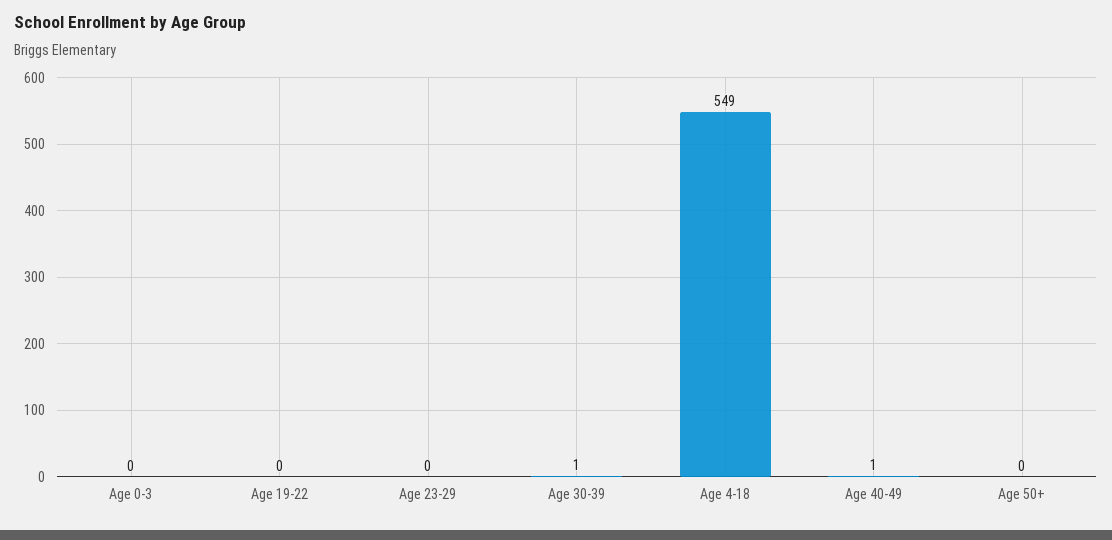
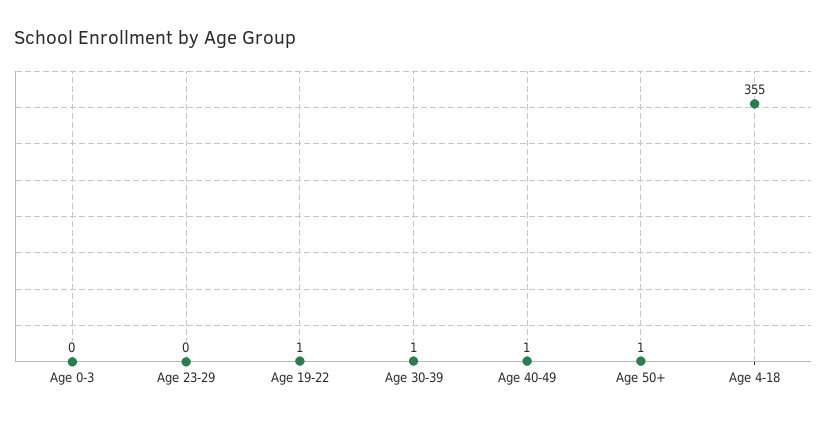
Age 19-22: 0 -> 1
Age 4-18: 549 -> 355
Age 50+: 0 -> 1

